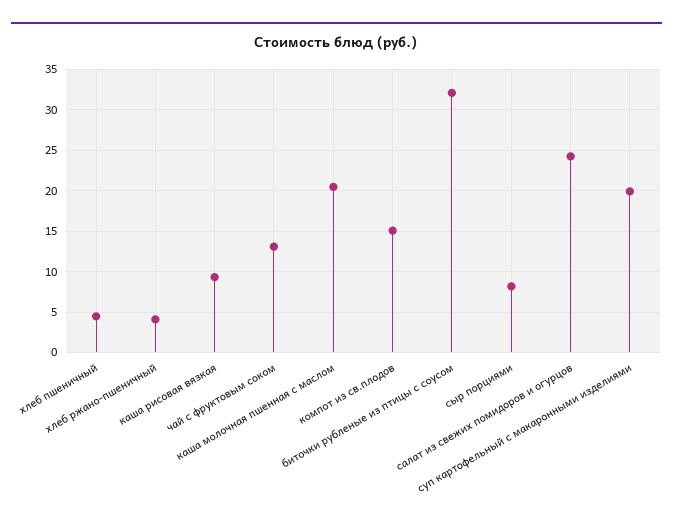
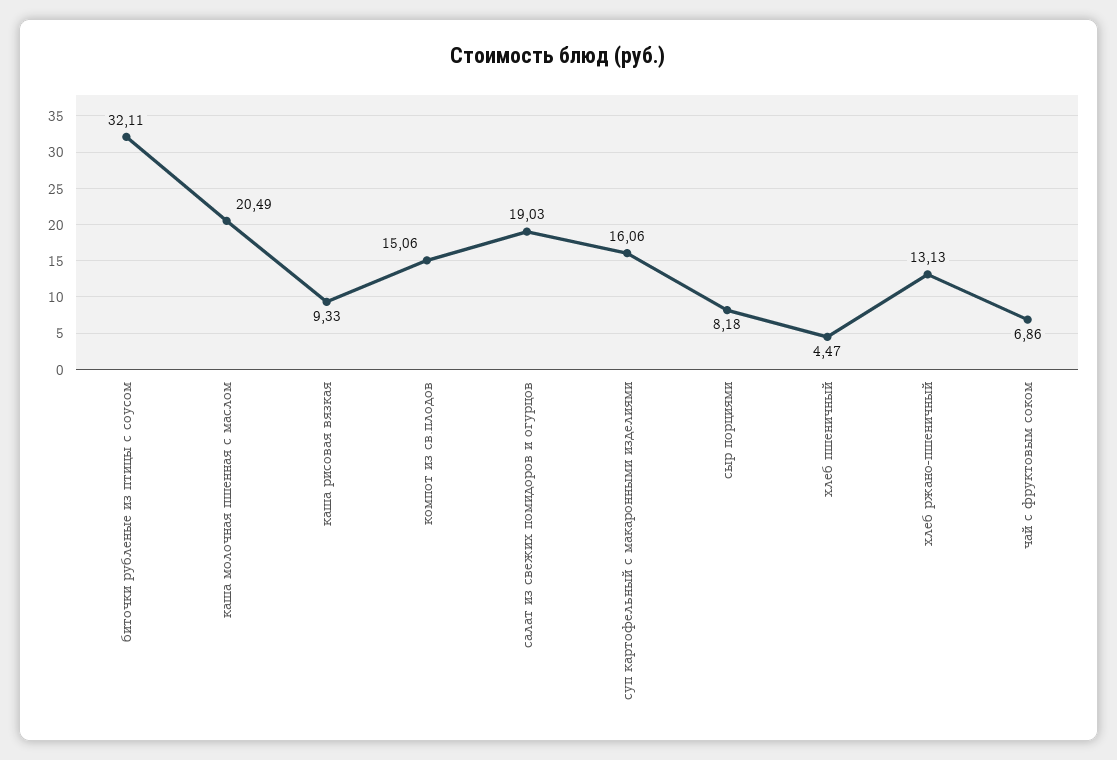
хлеб ржано-пшеничный: 4 -> 13.13
чай с фруктовым соком: 13 -> 6.86
салат из свежих помидоров и огурцов: 24 -> 19.03
суп картофельный с макаронными изделиями: 20 -> 16.06

